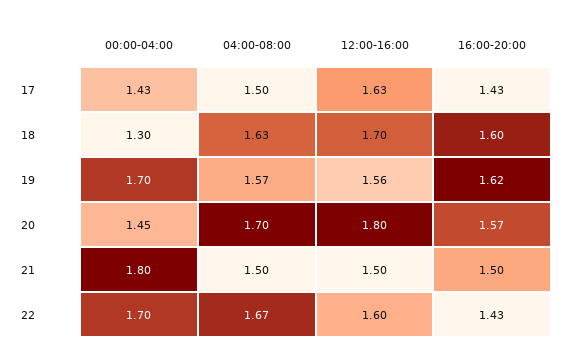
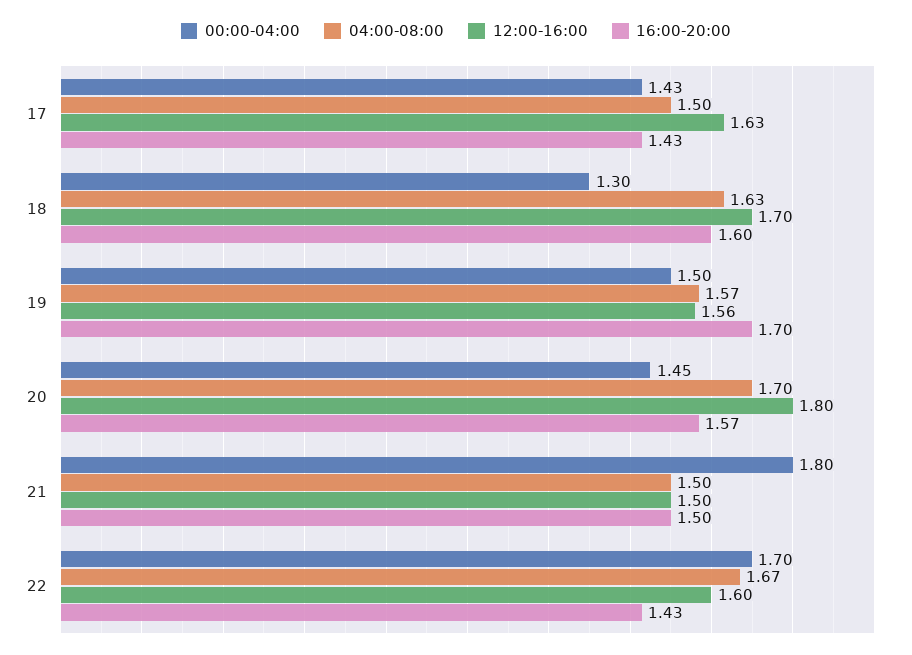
00:00-04:00, 19: 1.7 -> 1.5
16:00-20:00, 19: 1.62 -> 1.7

